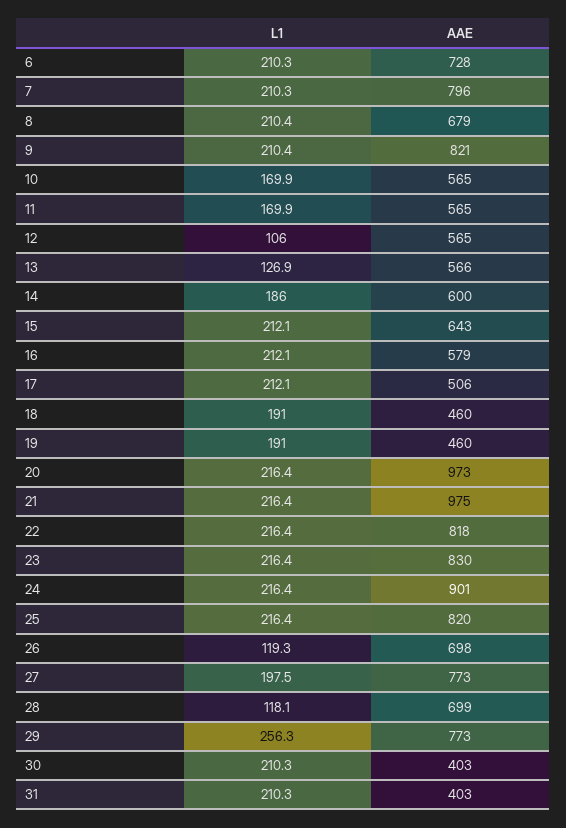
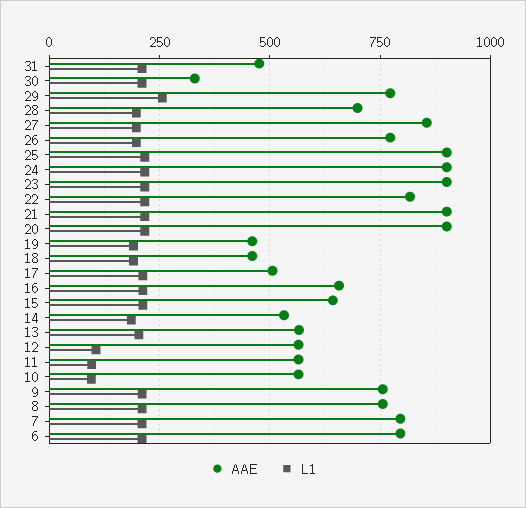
AAE, 6: 728 -> 800
AAE, 8: 679 -> 750
AAE, 9: 821 -> 750
L1, 10: 169.9 -> 100
L1, 11: 169.9 -> 100
L1, 13: 126.9 -> 200
AAE, 14: 600 -> 525
AAE, 16: 579 -> 650
AAE, 20: 973 -> 900
AAE, 21: 975 -> 900
AAE, 23: 830 -> 900
AAE, 25: 820 -> 900
L1, 26: 119.3 -> 200
AAE, 26: 698 -> 775
AAE, 27: 773 -> 850
L1, 28: 118.1 -> 200
AAE, 30: 403 -> 325
AAE, 31: 403 -> 475

